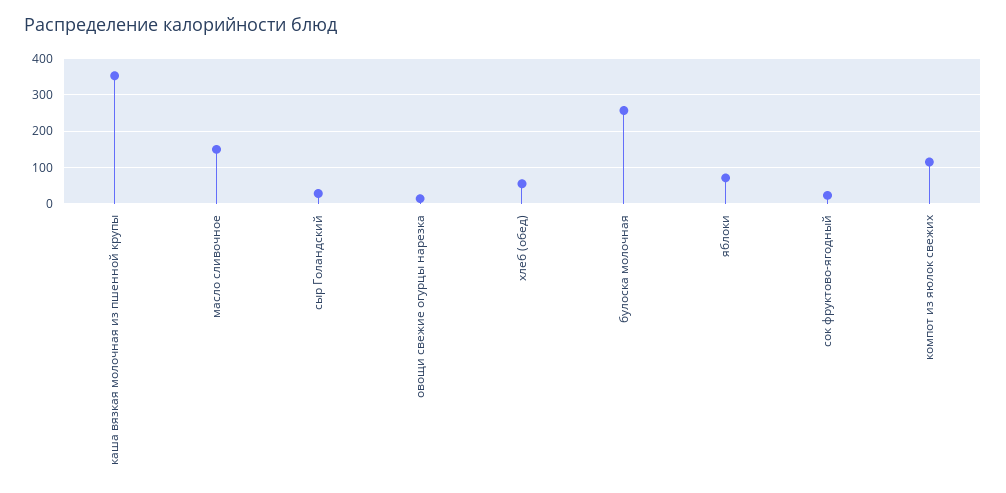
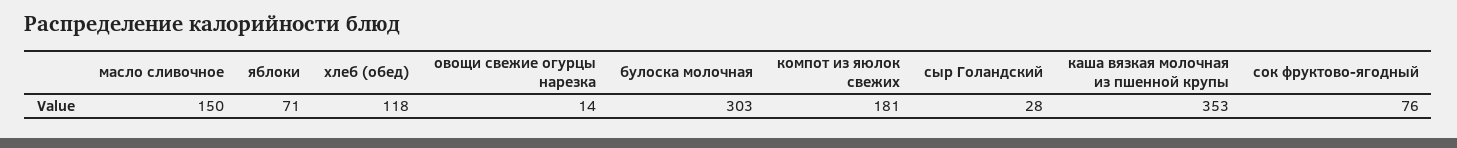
хлеб (обед): 60 -> 118
булоска молочная: 260 -> 303
сок фруктово-ягодный: 20 -> 76
компот из яюлок свежих: 120 -> 181

